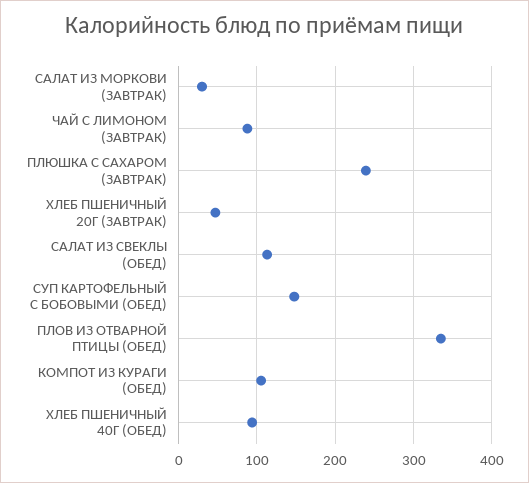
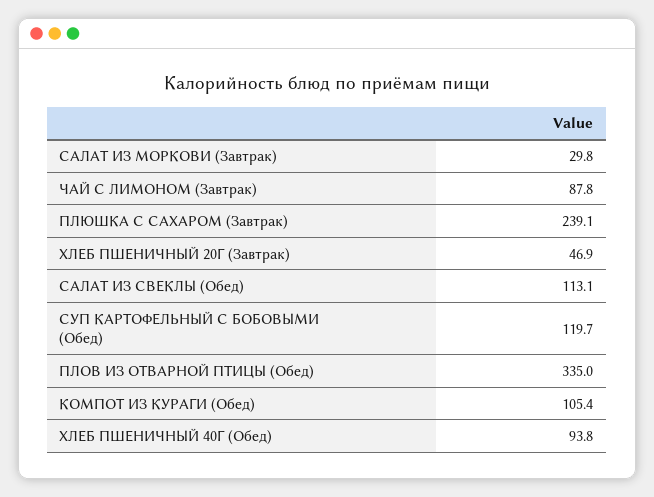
СУП КАРТОФЕЛЬНЫЙ С БОБОВЫМИ (ОБЕД): 150 -> 119.7

